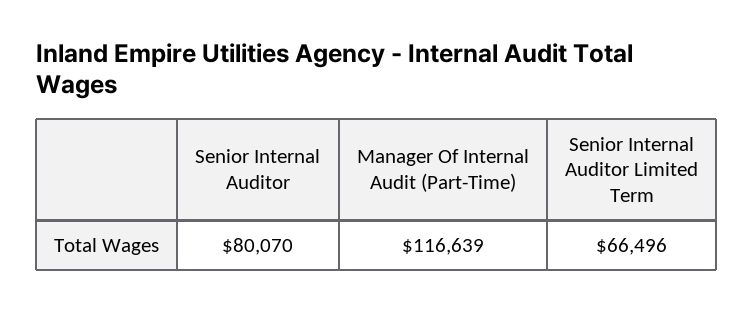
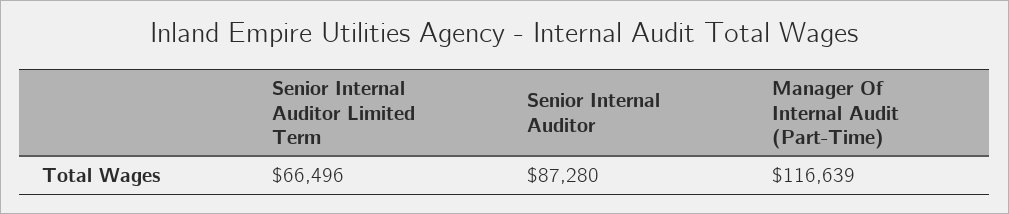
Senior Internal Auditor: 80070 -> 87280

